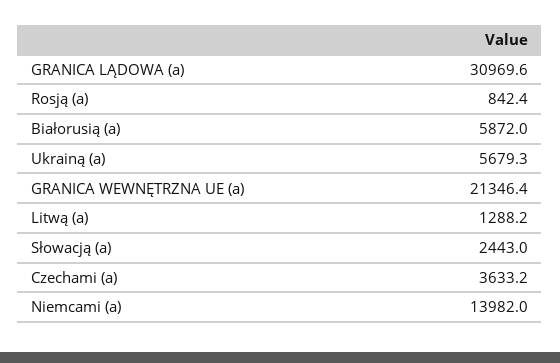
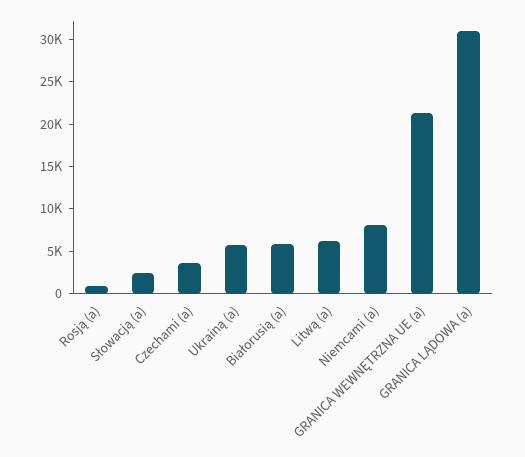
Litwą (a): 1288.2 -> 6000
Niemcami (a): 13982 -> 8000

